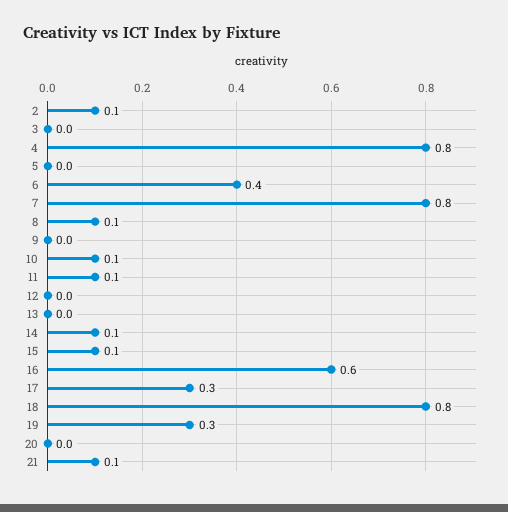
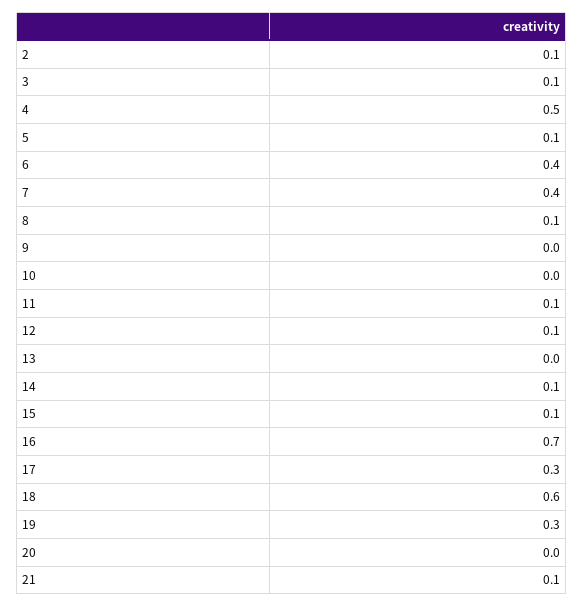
3: 0 -> 0.1
4: 0.8 -> 0.5
5: 0 -> 0.1
7: 0.8 -> 0.4
10: 0.1 -> 0
12: 0 -> 0.1
16: 0.6 -> 0.7
18: 0.8 -> 0.6

